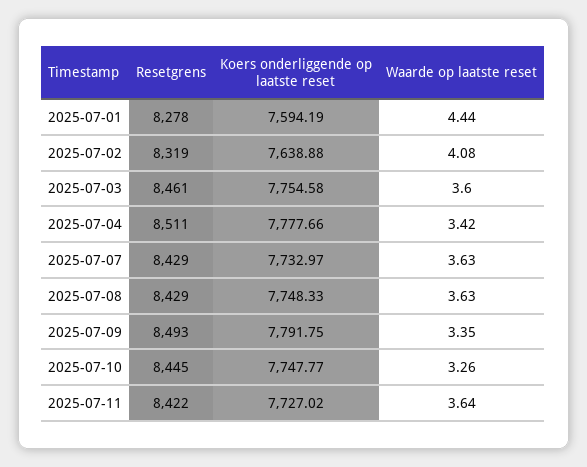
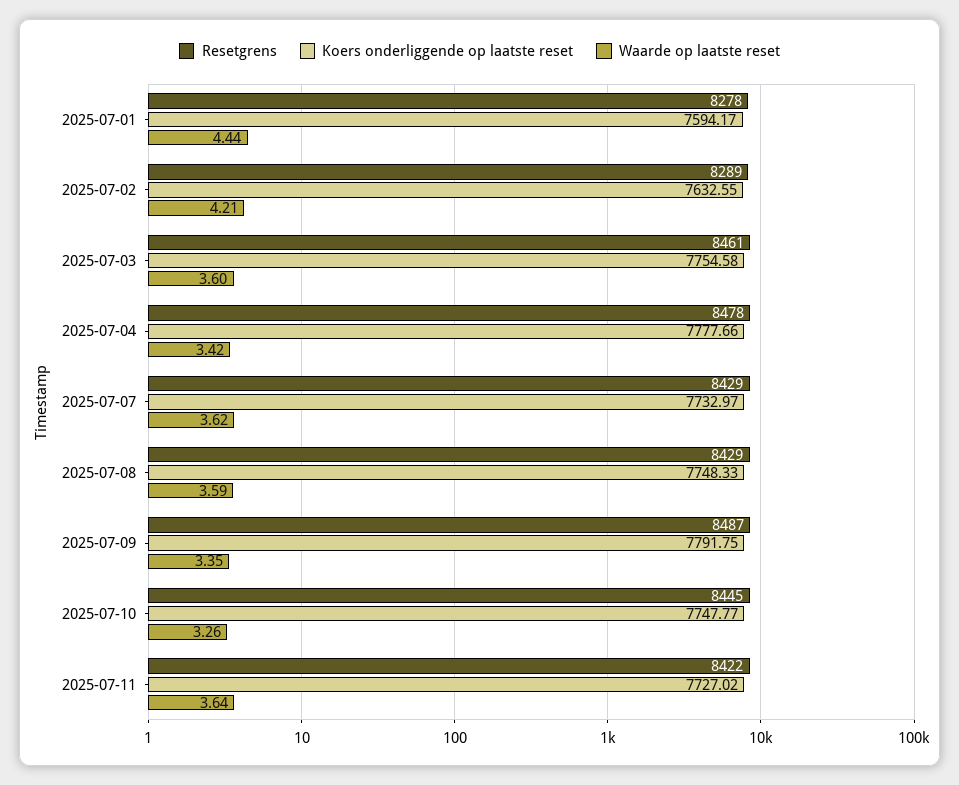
Koers onderliggende op laatste reset, 2025-07-01: 7594.19 -> 7594.17
Resetgrens, 2025-07-02: 8319 -> 8289
Koers onderliggende op laatste reset, 2025-07-02: 7638.88 -> 7632.55
Waarde op laatste reset, 2025-07-02: 4.08 -> 4.21
Resetgrens, 2025-07-04: 8511 -> 8478
Waarde op laatste reset, 2025-07-07: 3.63 -> 3.62
Waarde op laatste reset, 2025-07-08: 3.63 -> 3.59
Resetgrens, 2025-07-09: 8493 -> 8487

